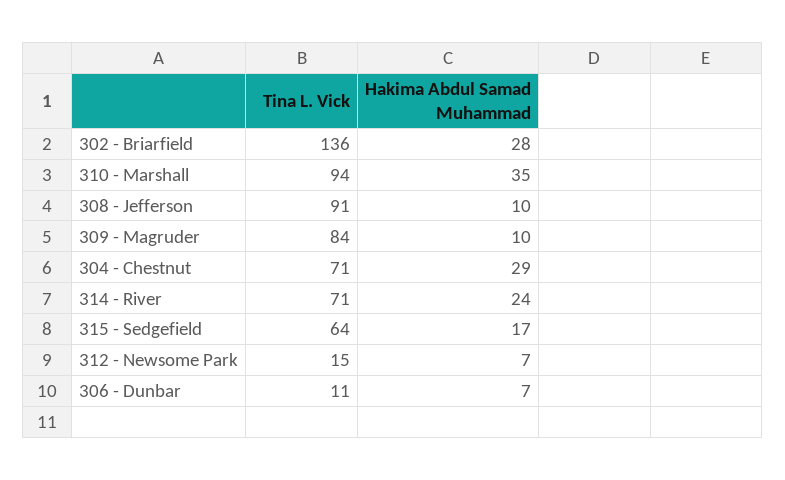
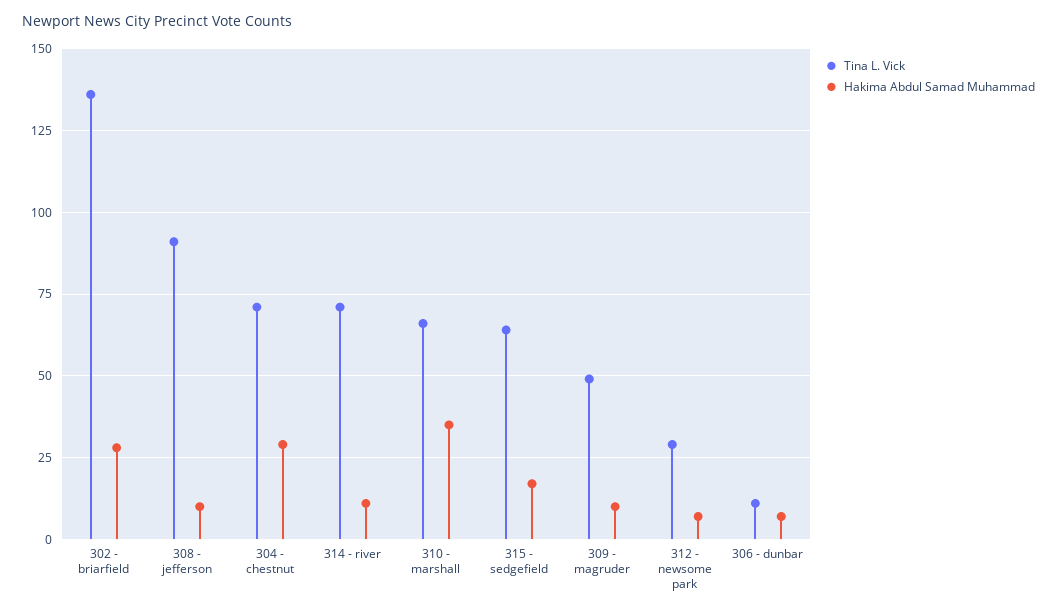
Tina L. Vick, 310 - Marshall: 94 -> 65
Tina L. Vick, 309 - Magruder: 84 -> 50
Hakima Abdul Samad Muhammad, 314 - River: 24 -> 10
Tina L. Vick, 312 - Newsome Park: 15 -> 30

